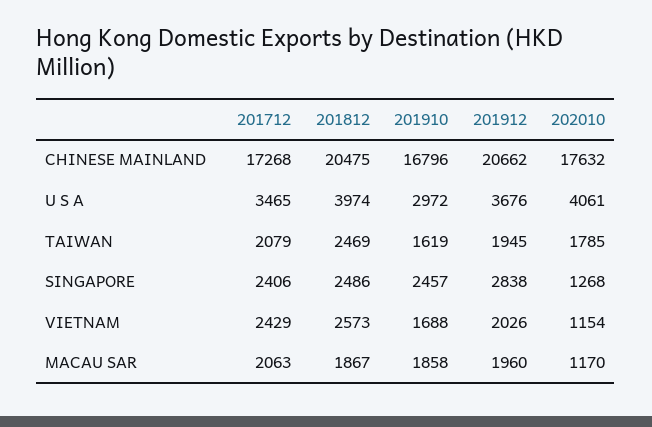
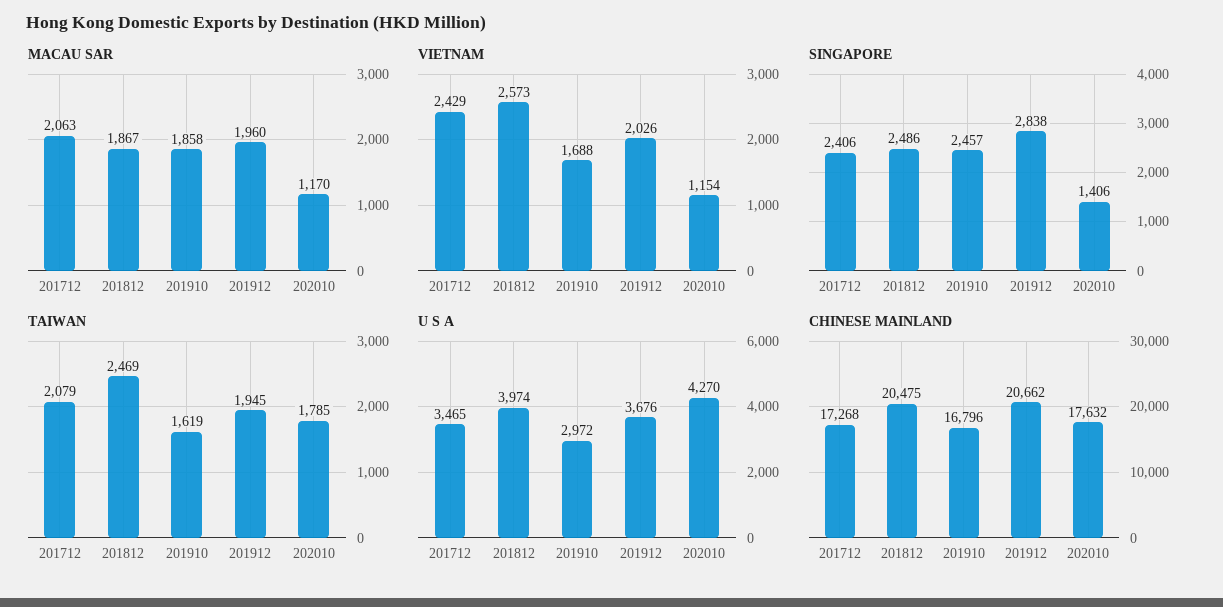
U S A, 202010: 4061 -> 4270
SINGAPORE, 202010: 1268 -> 1406

